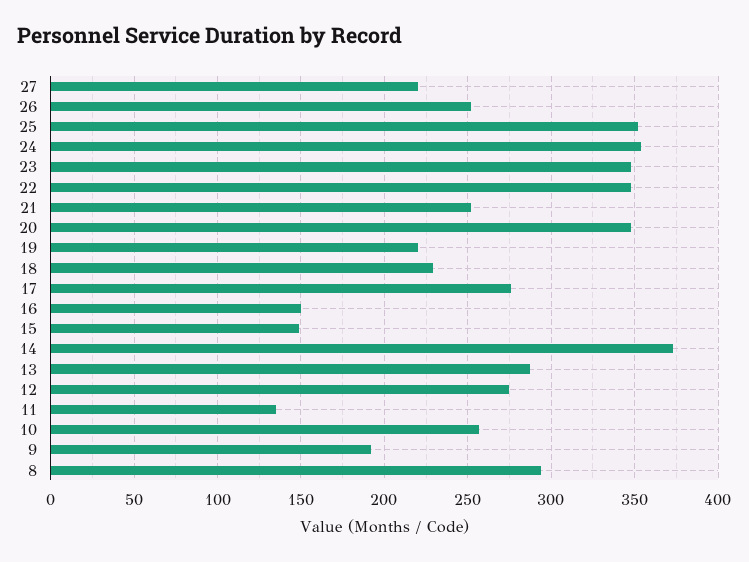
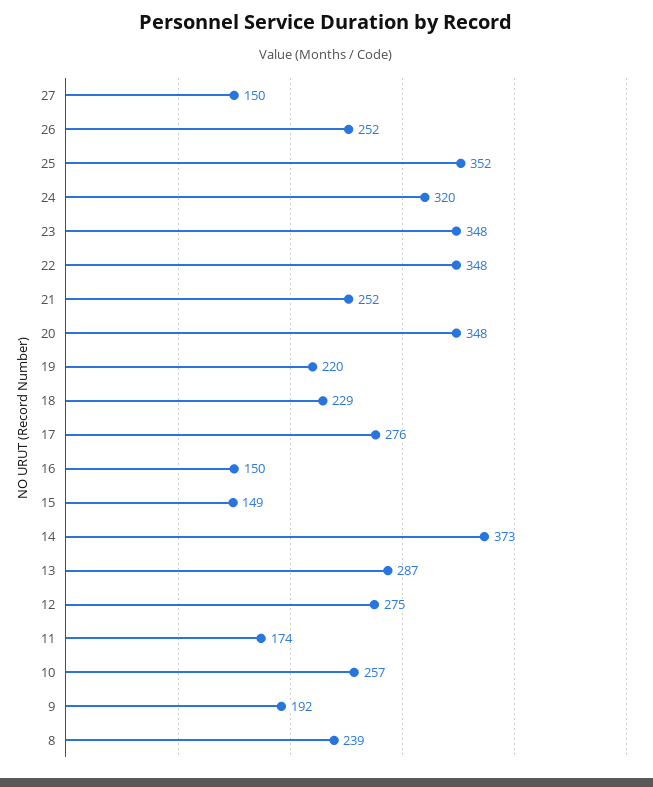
27: 220 -> 150
24: 355 -> 320
11: 135 -> 174
8: 295 -> 239

